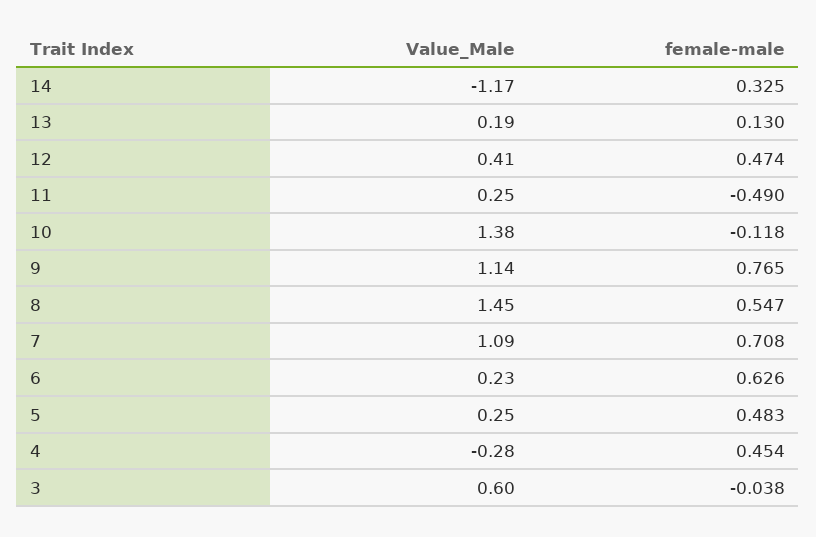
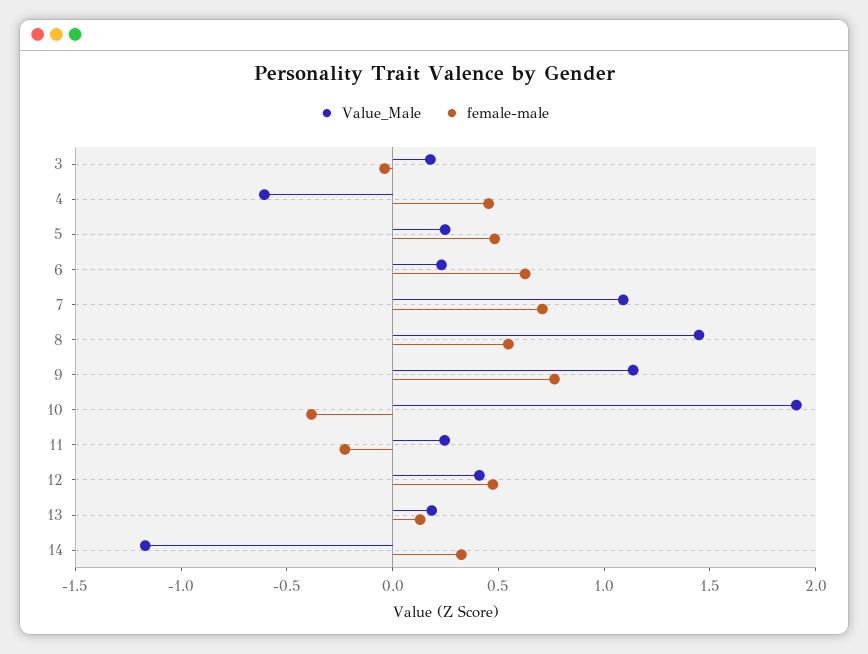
female-male, 11: -0.49 -> -0.2
Value_Male, 10: 1.38 -> 1.9
female-male, 10: -0.118 -> -0.4
Value_Male, 4: -0.28 -> -0.6
Value_Male, 3: 0.6 -> 0.2

